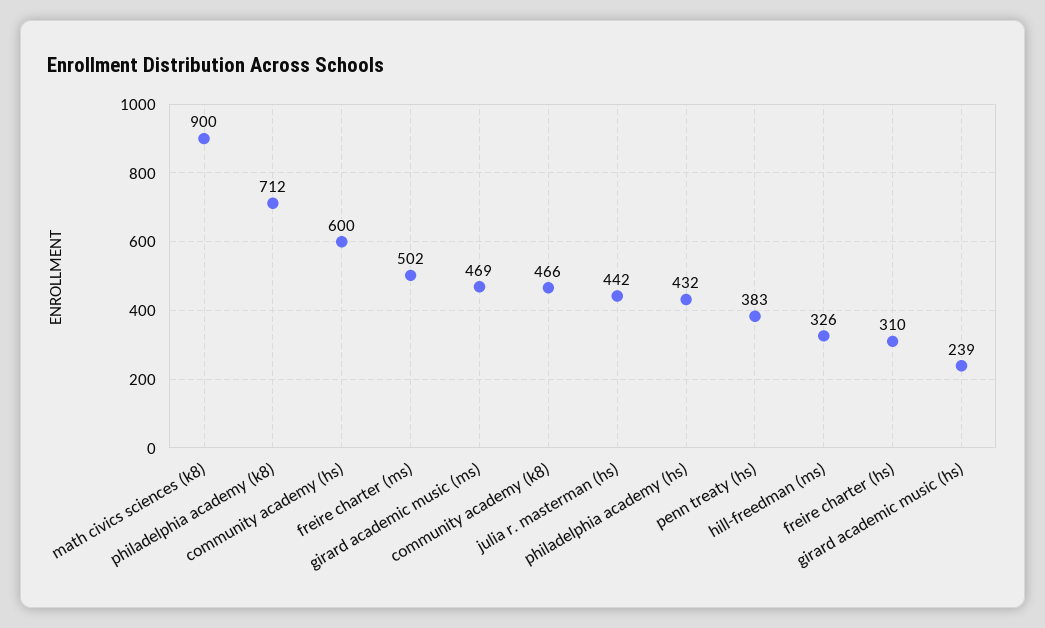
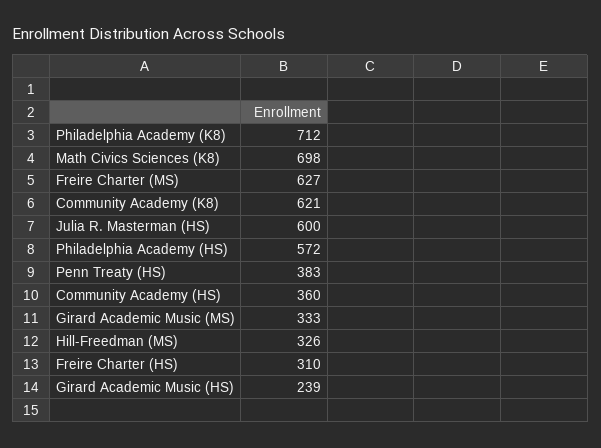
math civics sciences (k8): 900 -> 698
community academy (hs): 600 -> 360
freire charter (ms): 502 -> 627
girard academic music (ms): 469 -> 333
community academy (k8): 466 -> 621
julia r. masterman (hs): 442 -> 600
philadelphia academy (hs): 432 -> 572

